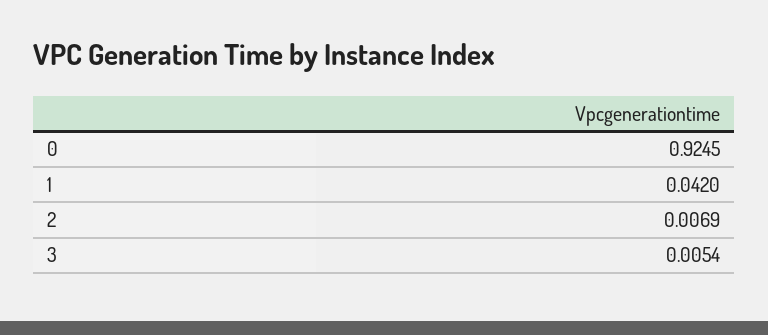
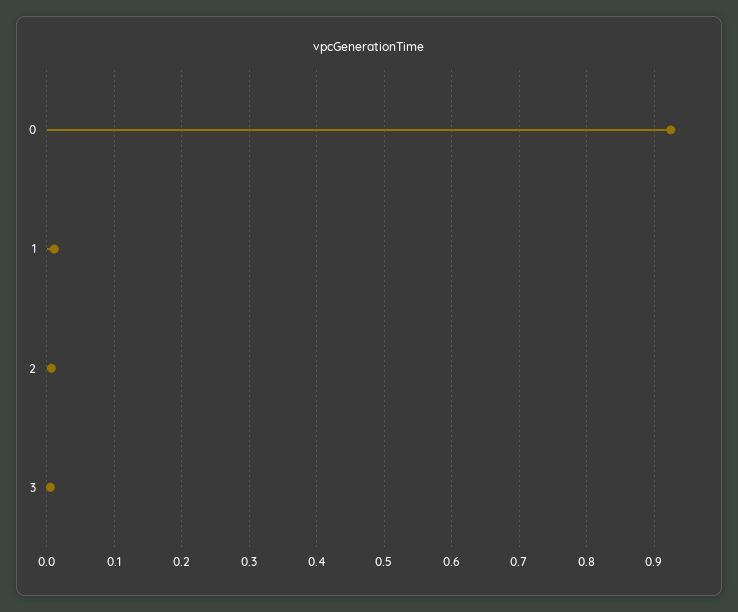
1: 0.042 -> 0.01

